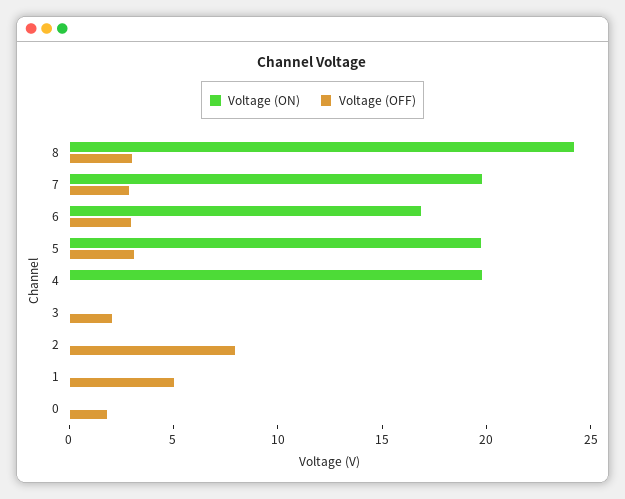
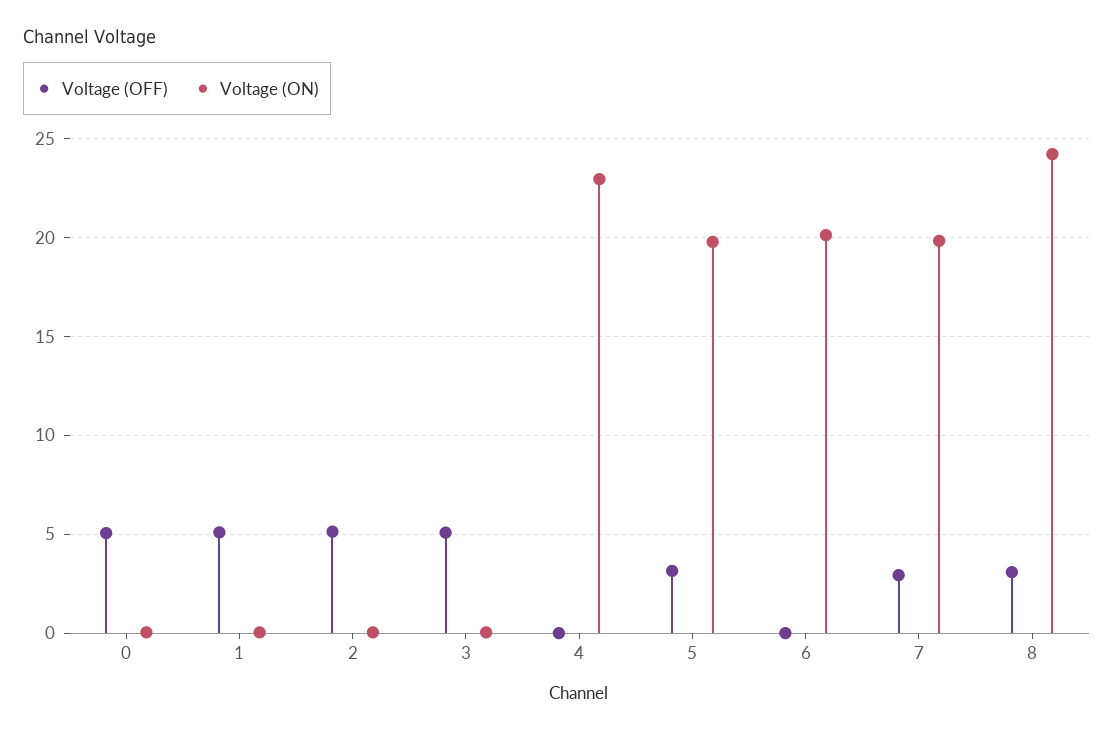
Voltage (ON), 6: 17 -> 20
Voltage (OFF), 6: 3 -> 0
Voltage (ON), 4: 20 -> 23
Voltage (OFF), 3: 2 -> 5
Voltage (OFF), 2: 8 -> 5
Voltage (OFF), 0: 2 -> 5

